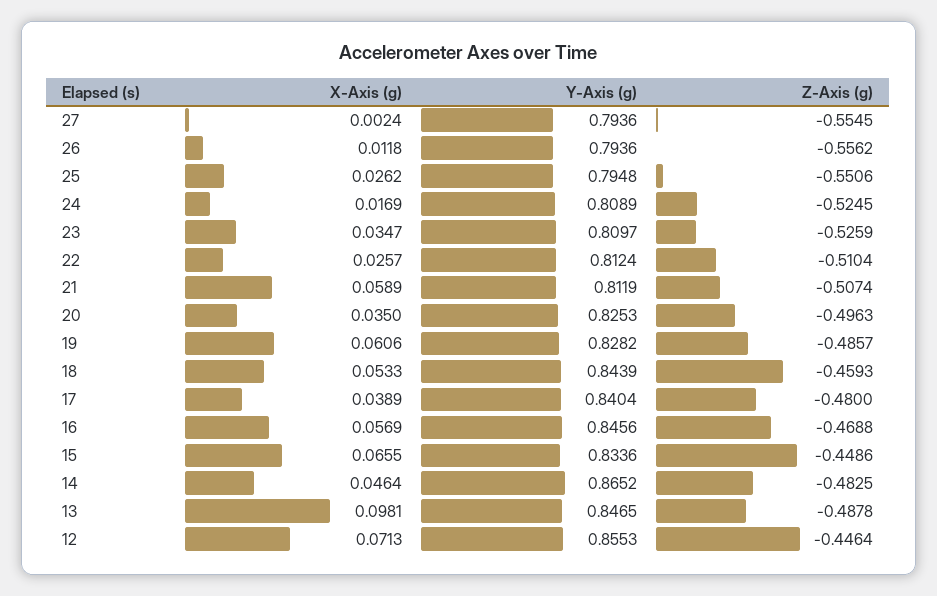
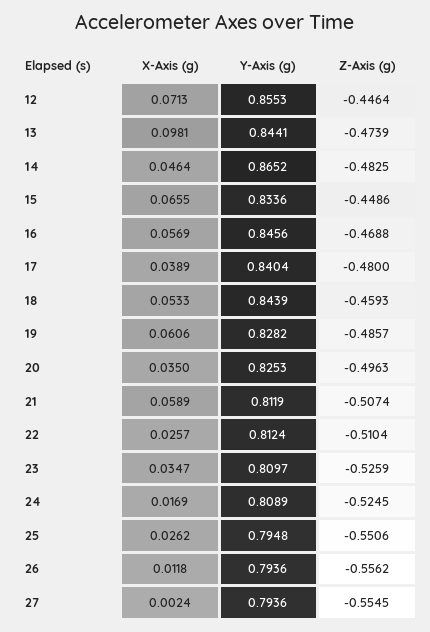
Y-Axis (g), 13: 0.8465 -> 0.8441
Z-Axis (g), 13: -0.4878 -> -0.4739

